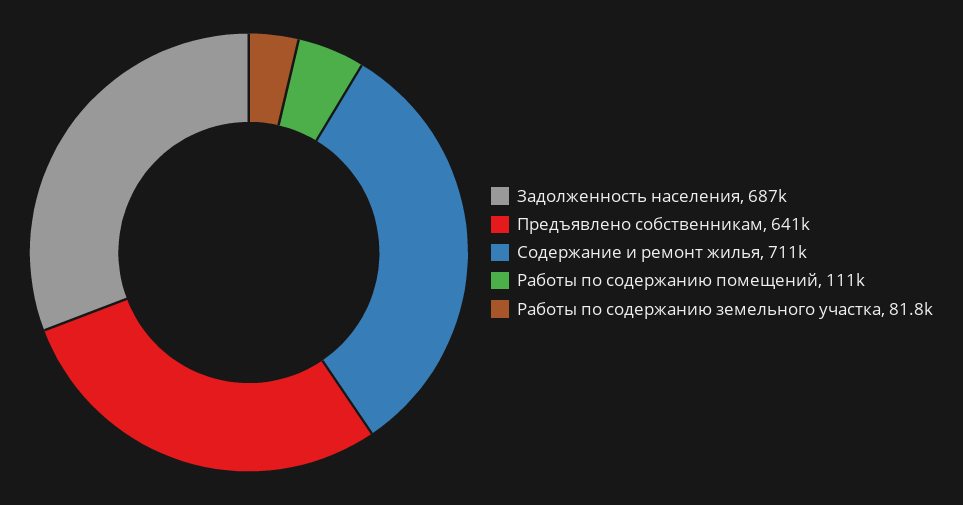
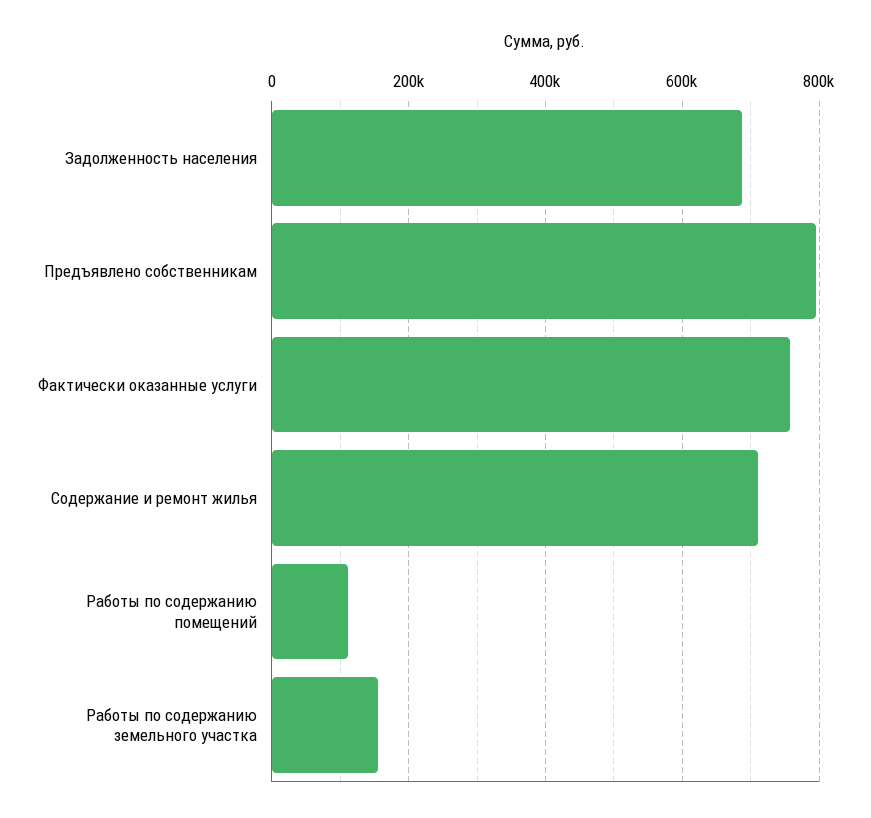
Предъявлено собственникам: 641000 -> 800000
Работы по содержанию земельного участка: 81800 -> 160000
Фактически оказанные услуги: none -> 760000

